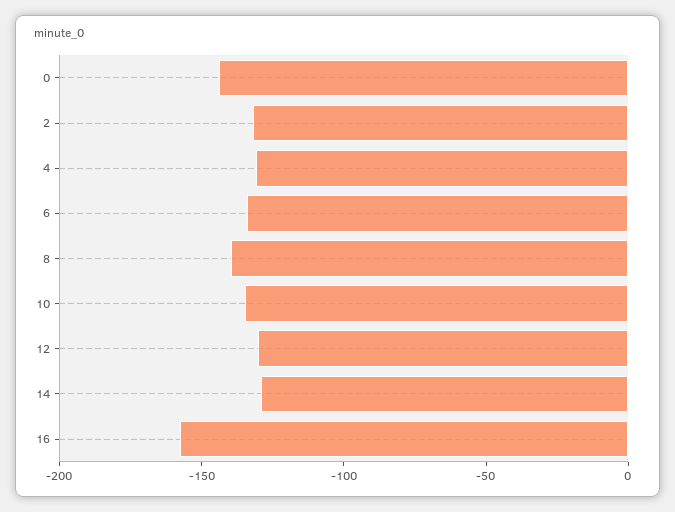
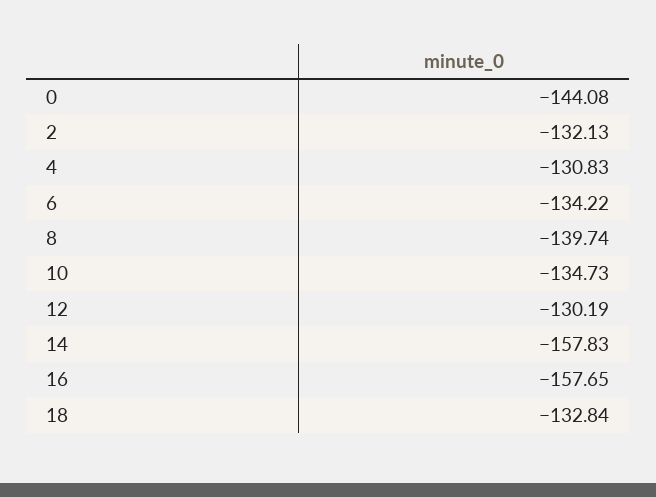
14: -130 -> -157.83
18: none -> -132.84

